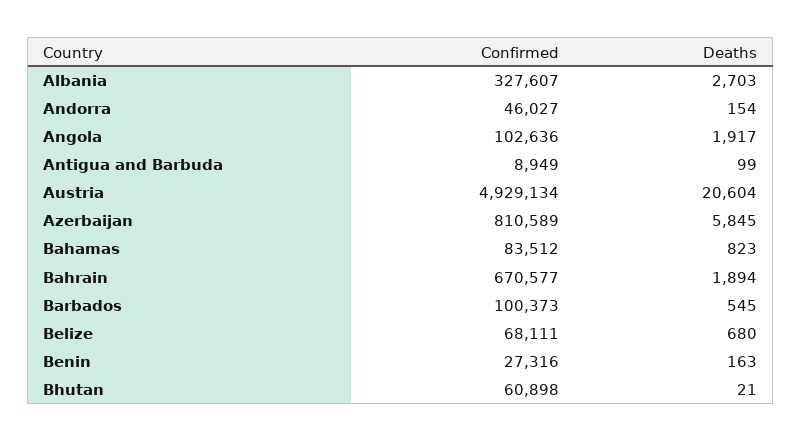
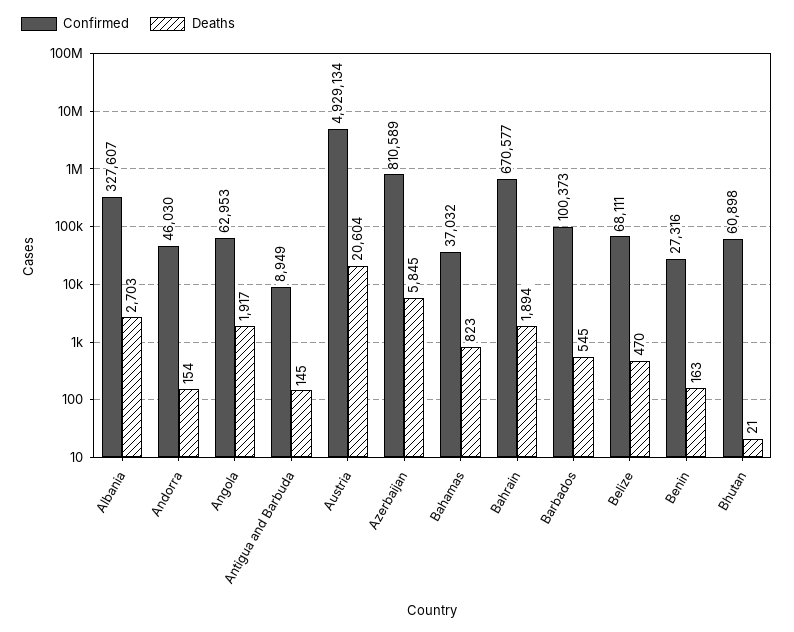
Confirmed, Andorra: 46027 -> 46030
Confirmed, Angola: 102636 -> 62953
Deaths, Antigua and Barbuda: 99 -> 145
Confirmed, Bahamas: 83512 -> 37032
Deaths, Belize: 680 -> 470

